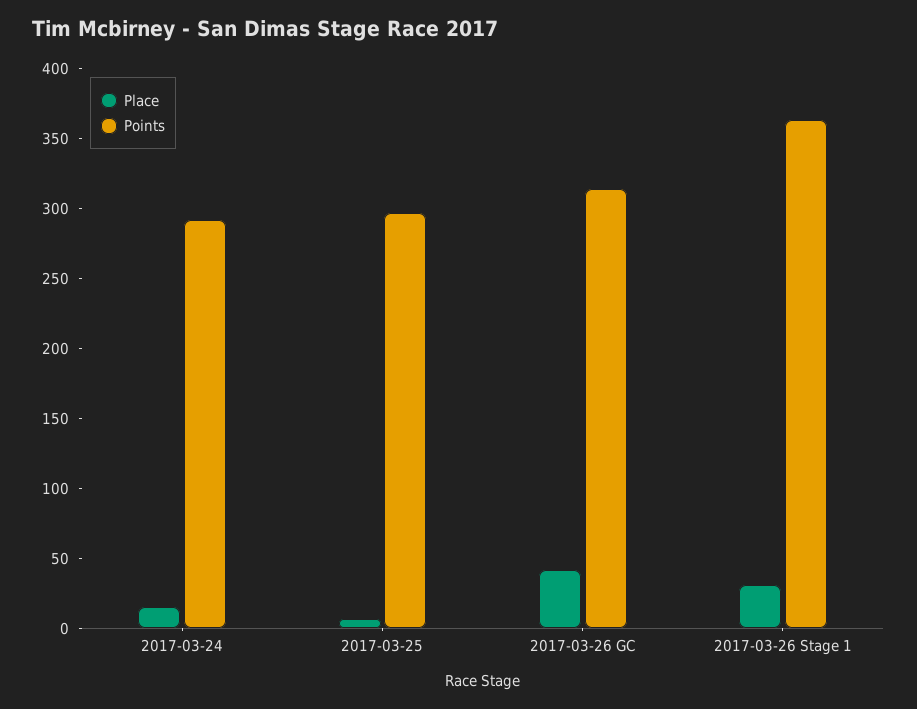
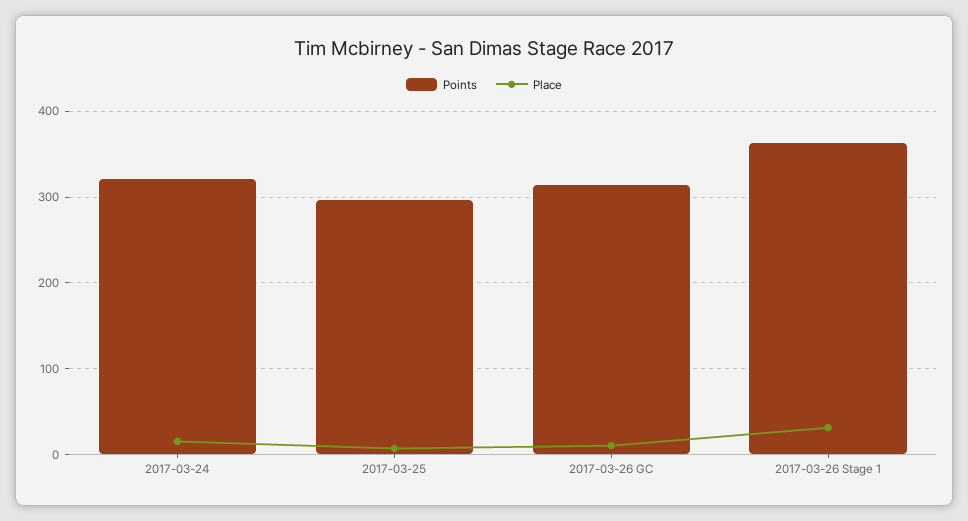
Points, 2017-03-24: 290 -> 320
Place, 2017-03-26 GC: 40 -> 10

